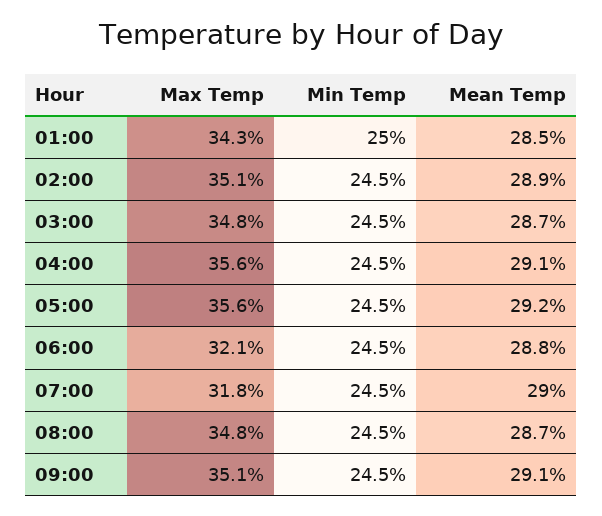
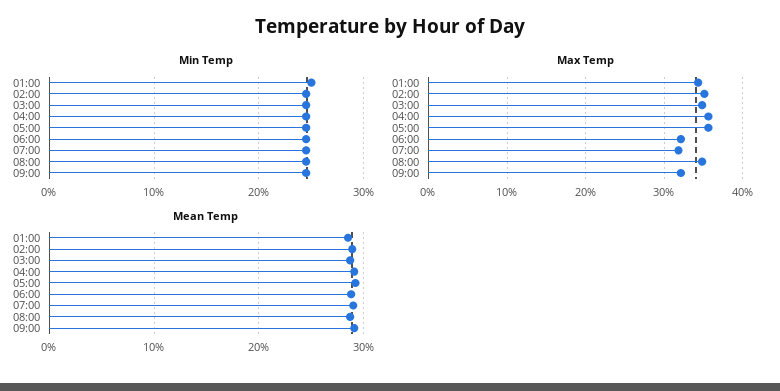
Max Temp, 09:00: 35.1 -> 32

